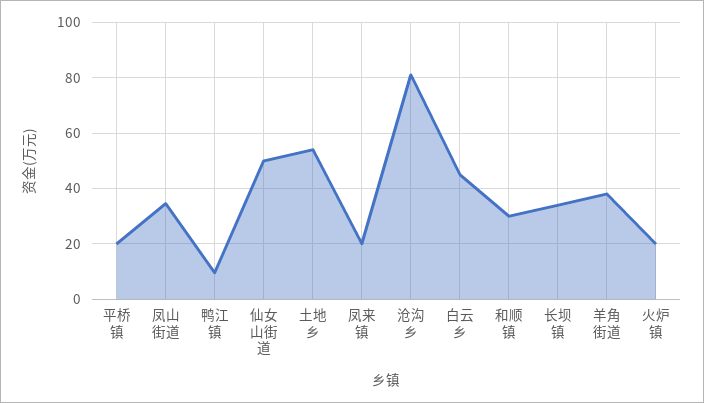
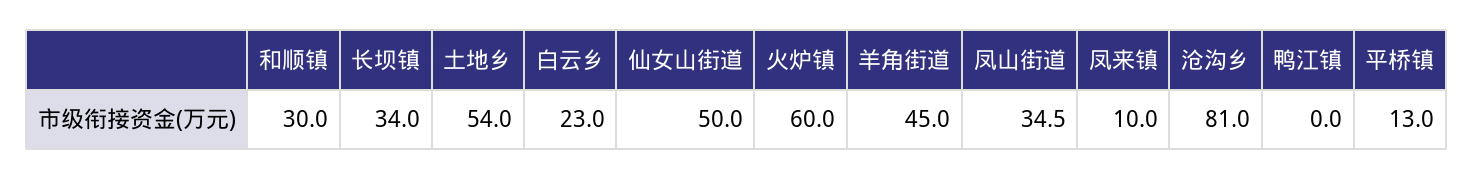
平桥镇: 20 -> 13
鸭江镇: 10 -> 0
凤来镇: 20 -> 10
白云乡: 45 -> 23
羊角街道: 37.5 -> 45
火炉镇: 20 -> 60

